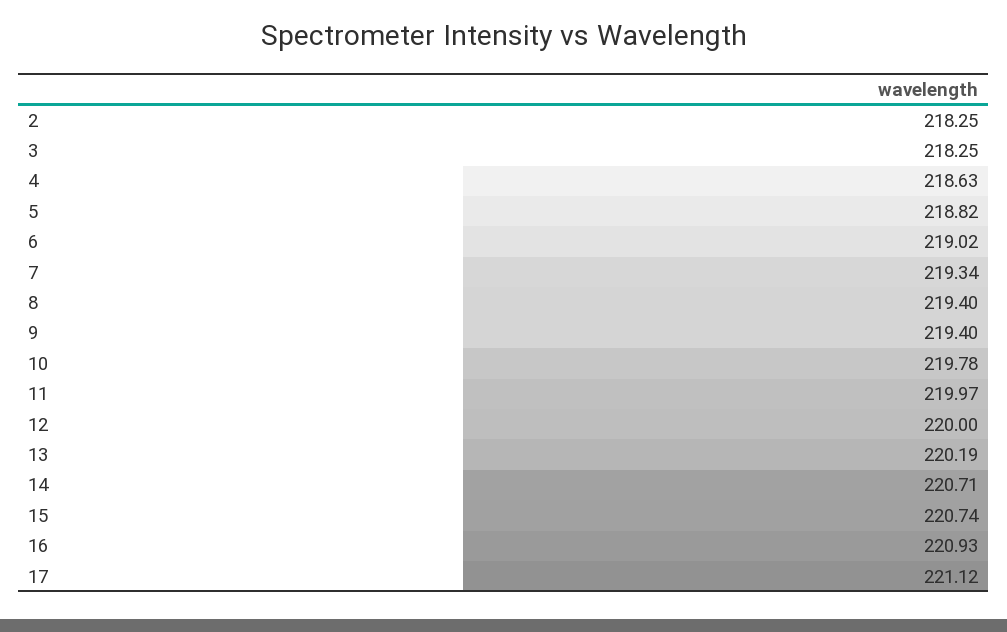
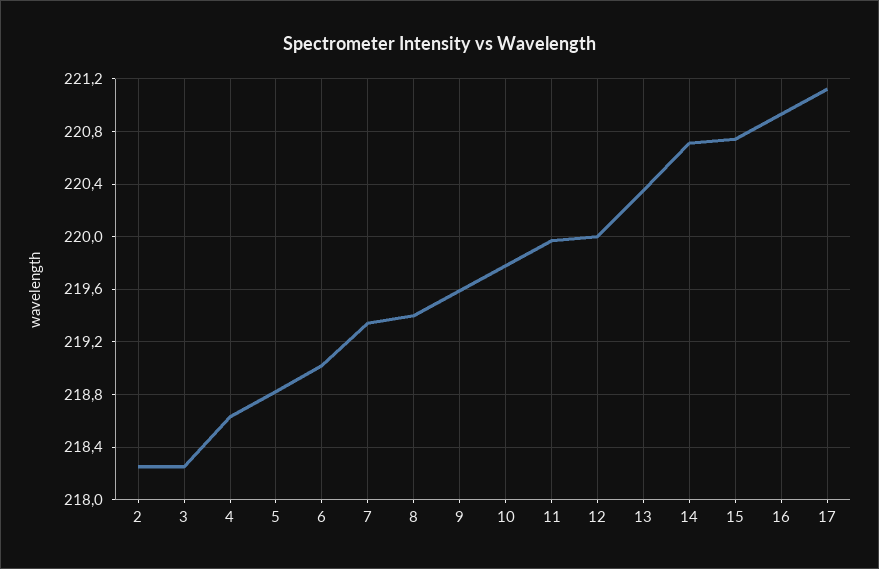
9: 219.4 -> 219.6
13: 220.19 -> 220.35

